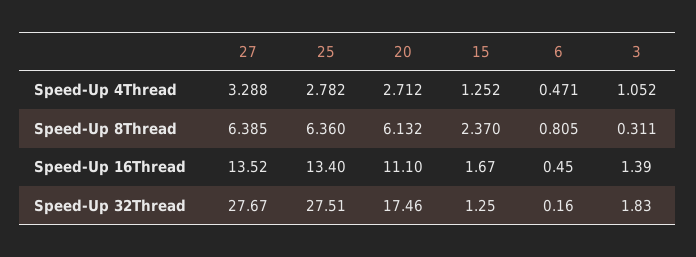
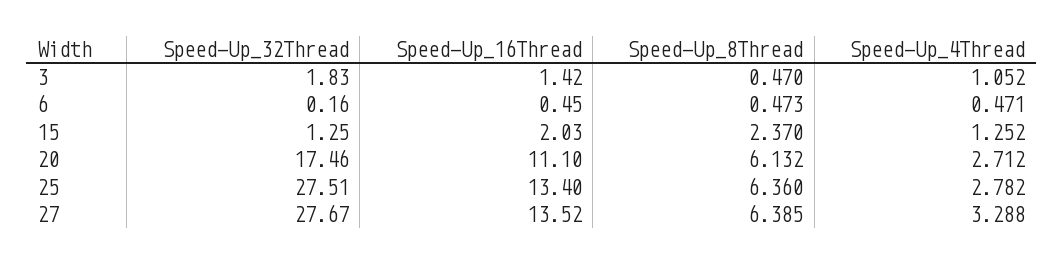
6, Speed-Up 8Thread: 0.805 -> 0.473
3, Speed-Up 8Thread: 0.311 -> 0.47
15, Speed-Up 16Thread: 1.67 -> 2.03
3, Speed-Up 16Thread: 1.39 -> 1.42

